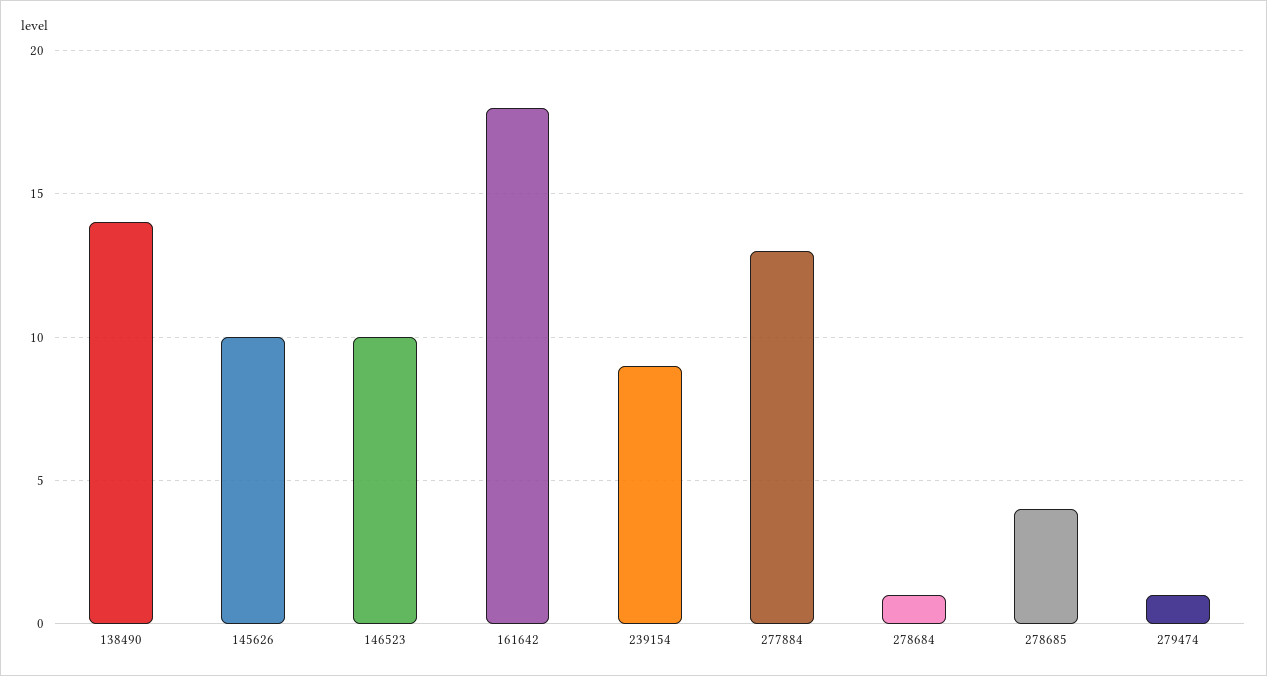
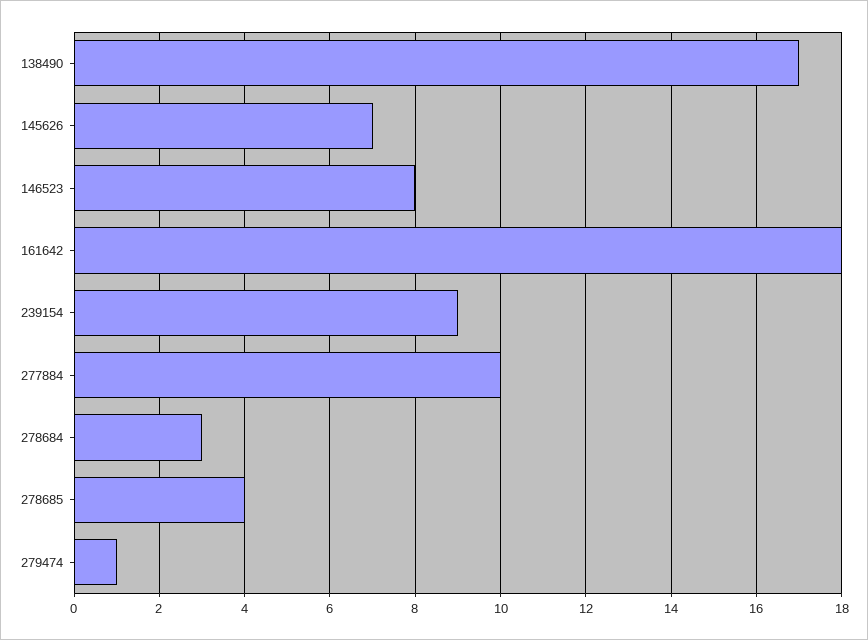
138490: 14 -> 17
145626: 10 -> 7
146523: 10 -> 8
277884: 13 -> 10
278684: 1 -> 3

